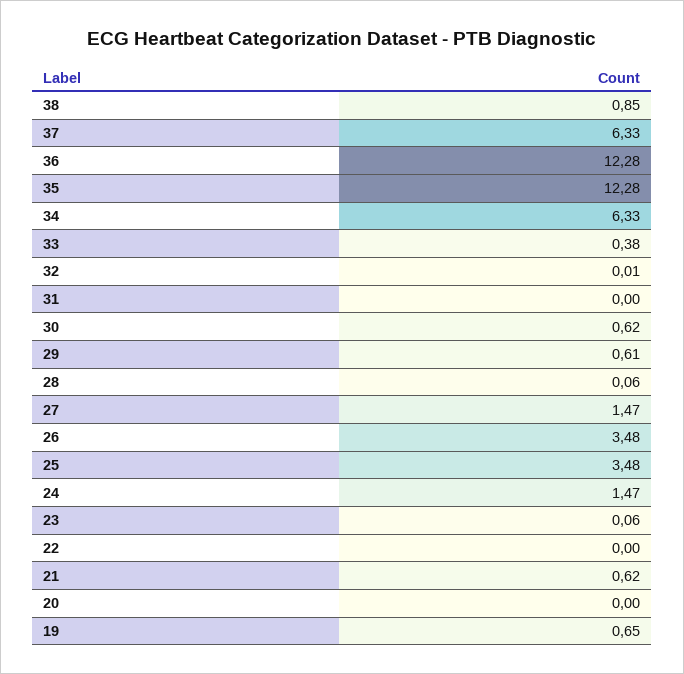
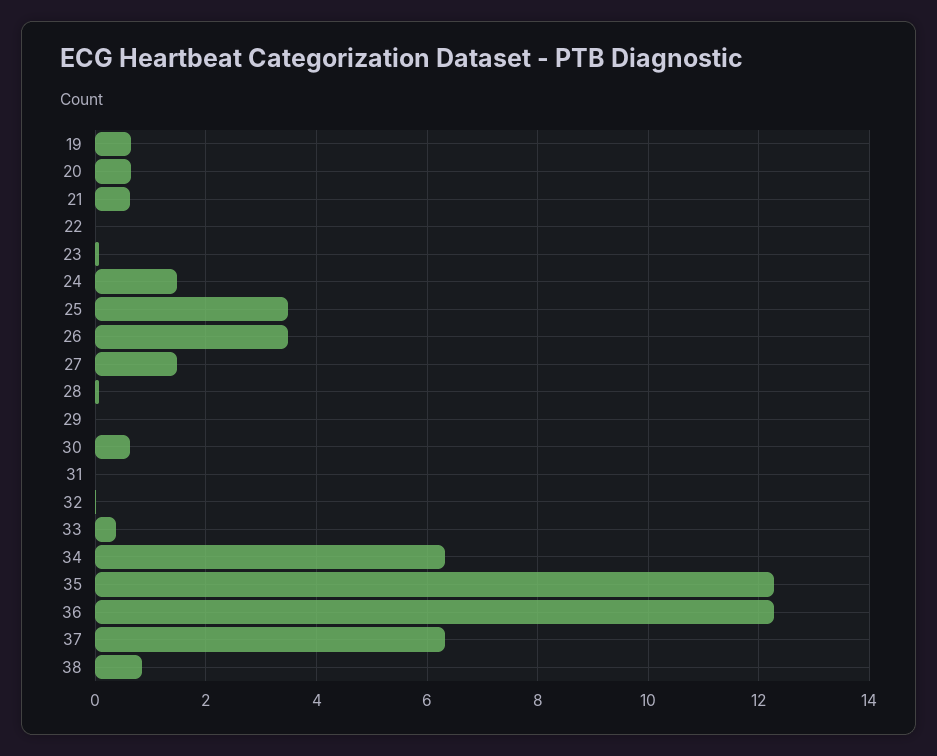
29: 0.61 -> 0
20: 0 -> 0.6

